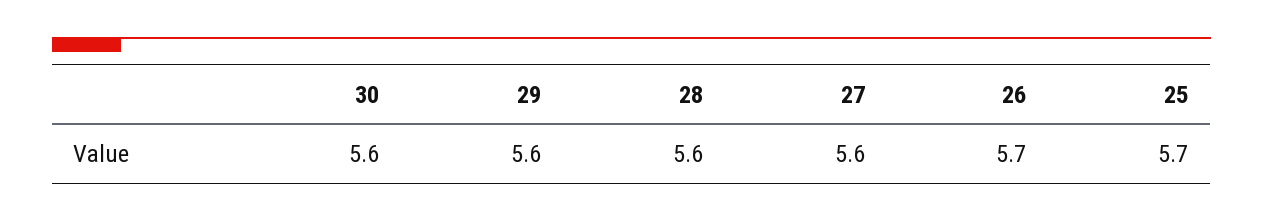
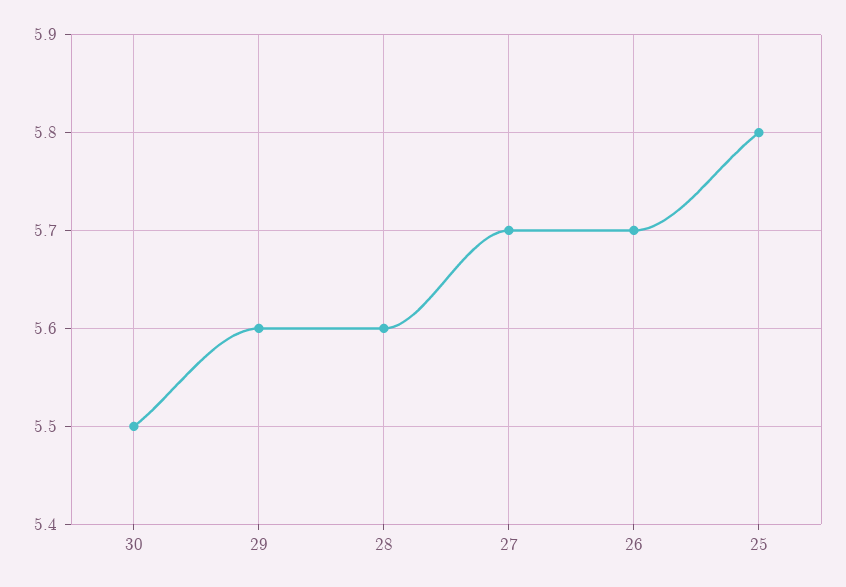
30: 5.6 -> 5.5
27: 5.6 -> 5.7
25: 5.7 -> 5.8

